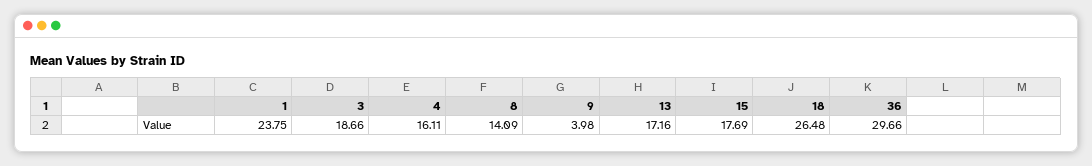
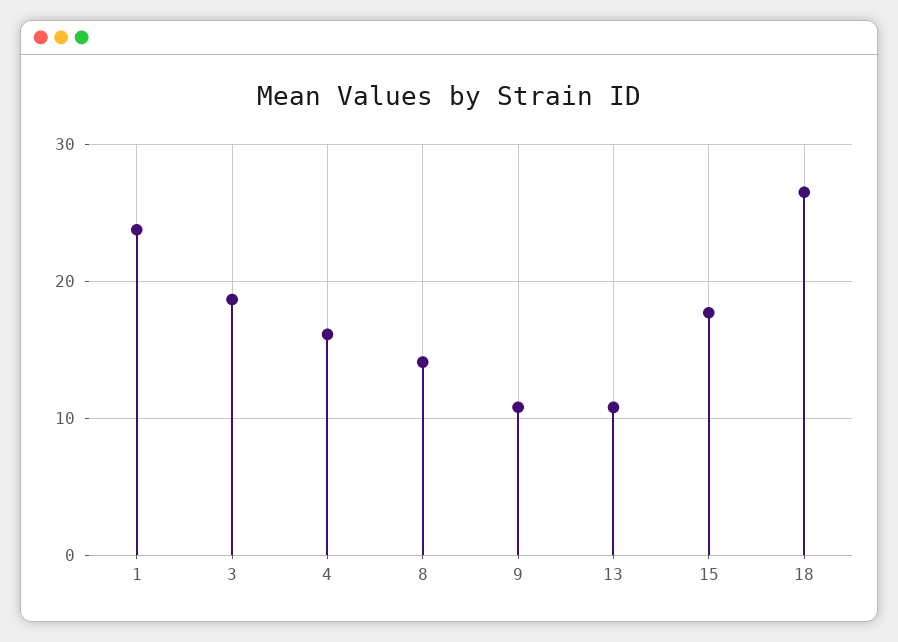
9: 3.98 -> 11
13: 17.16 -> 11
36: 29.66 -> none

